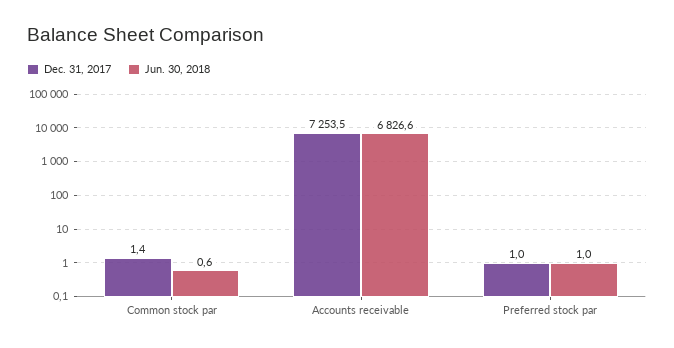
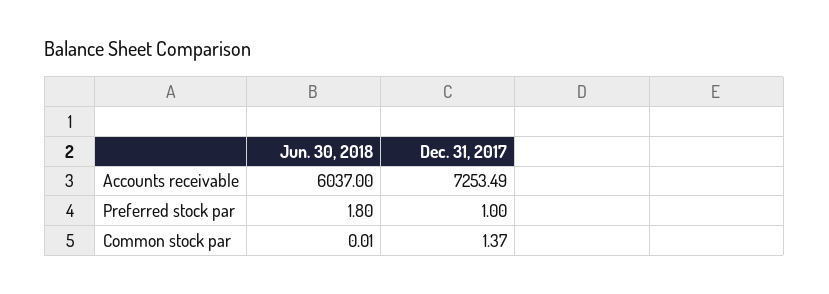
Jun. 30, 2018, Common stock par: 0.6 -> 0.01
Jun. 30, 2018, Accounts receivable: 6826.6 -> 6037
Jun. 30, 2018, Preferred stock par: 1 -> 1.8

